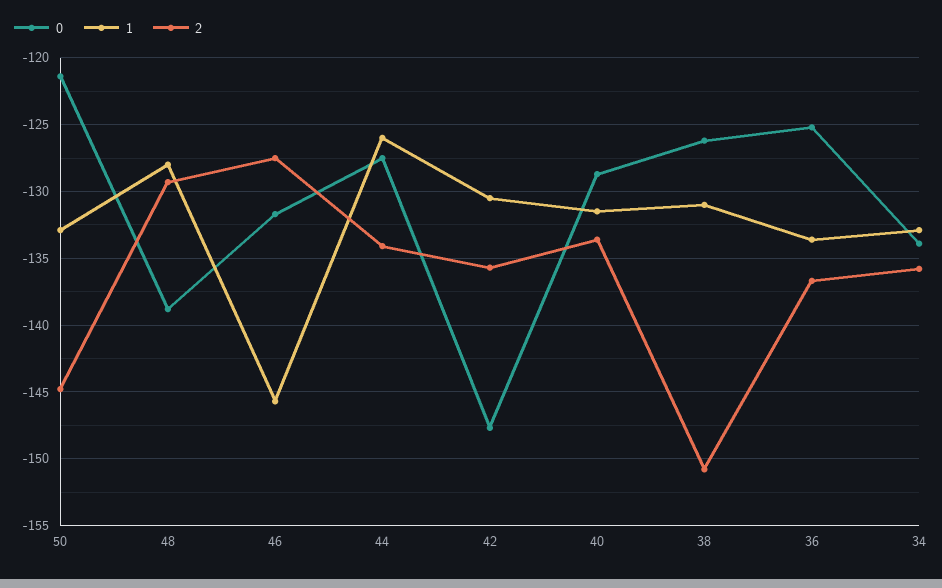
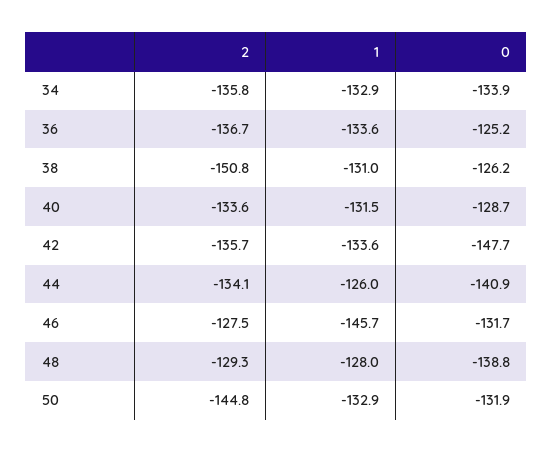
0, 50: -121.5 -> -131.9
0, 44: -127.5 -> -140.9
1, 42: -130.5 -> -133.6

